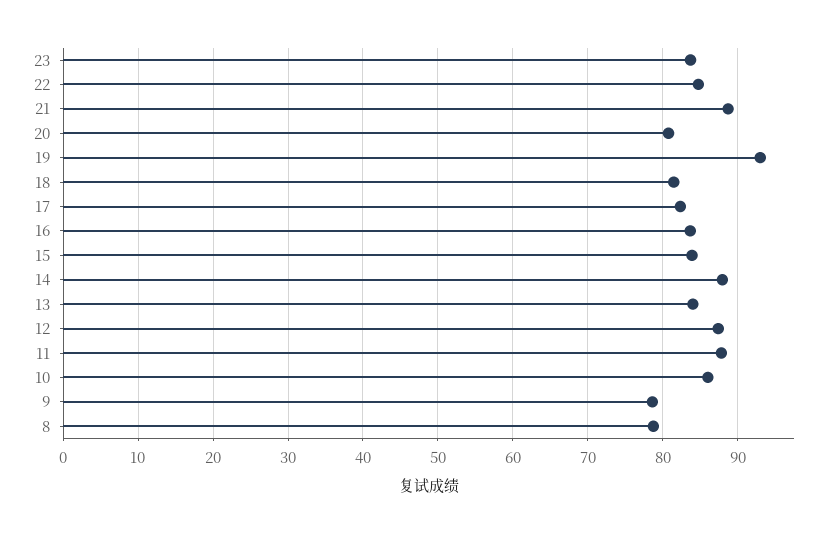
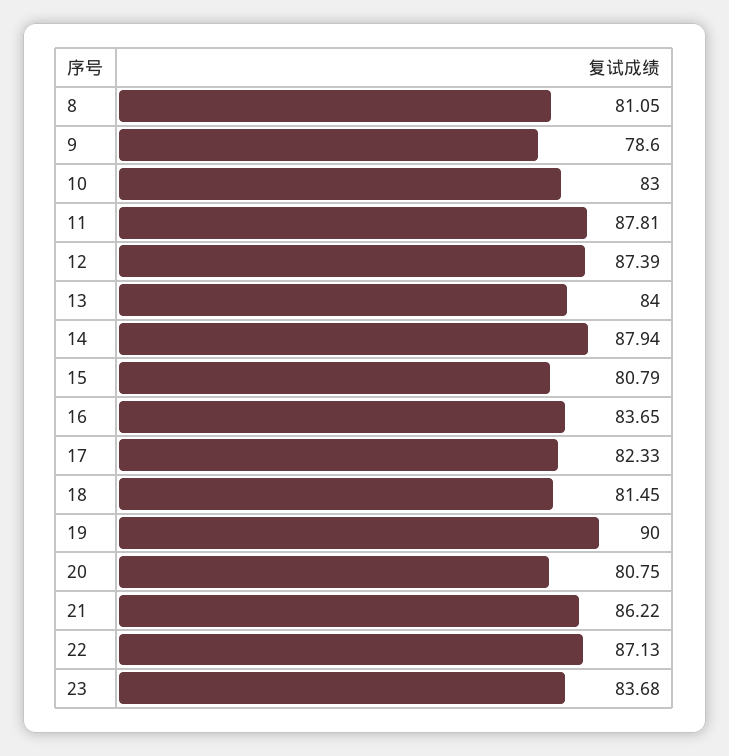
22: 85 -> 87.13
21: 89 -> 86.22
19: 93 -> 90
15: 84 -> 80.79
10: 86 -> 83
8: 79 -> 81.05

